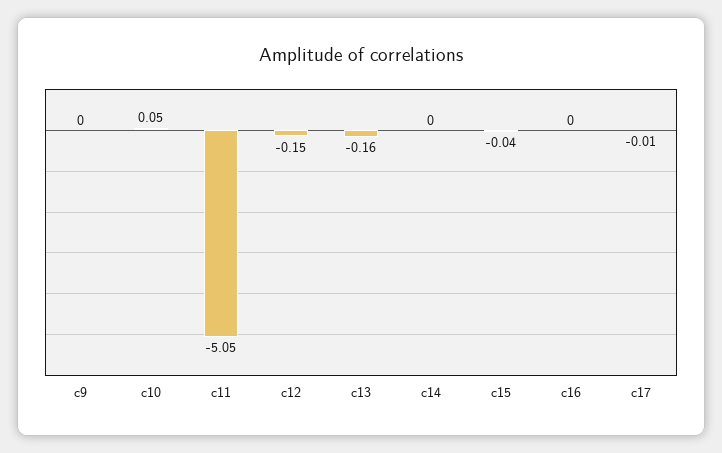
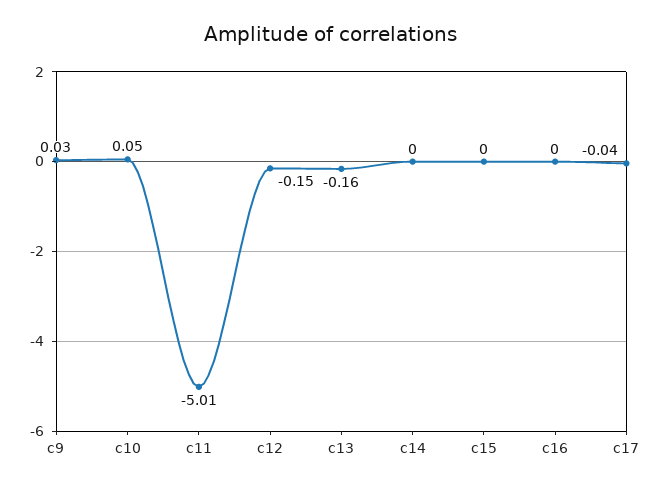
c9: 0 -> 0.03
c11: -5.05 -> -5.01
c15: -0.04 -> 0
c17: -0.01 -> -0.04

